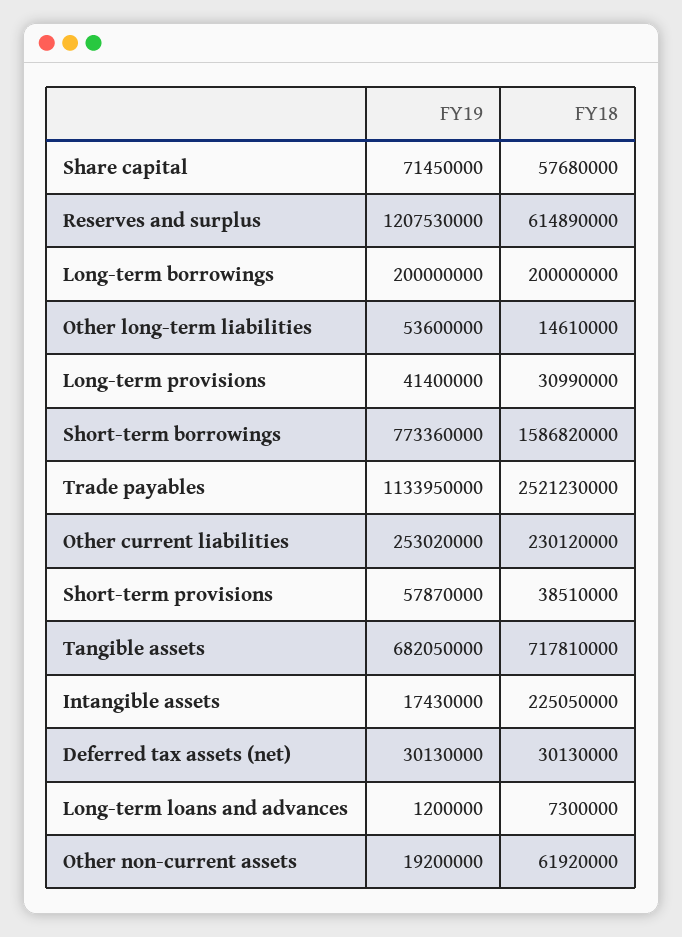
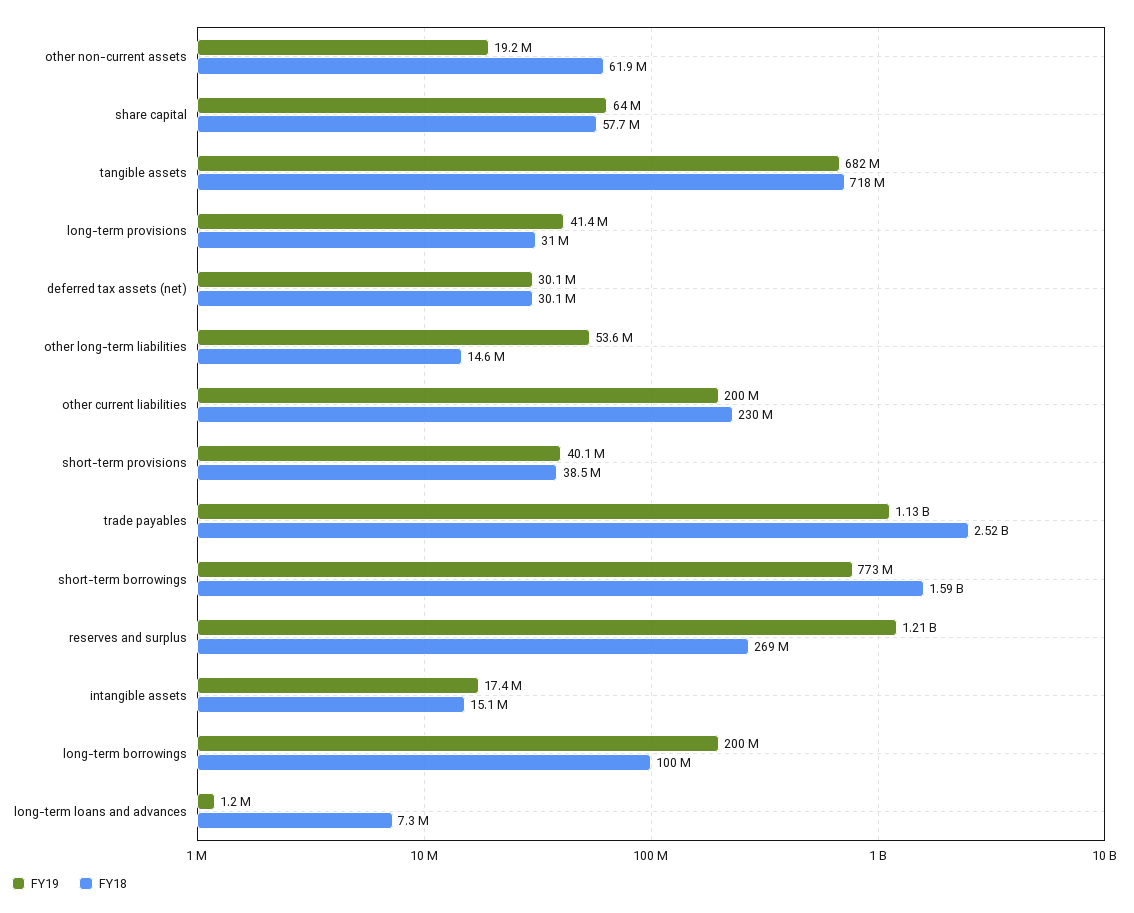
FY19, Share capital: 71450000 -> 64000000
FY18, Reserves and surplus: 614890000 -> 269000000
FY18, Long-term borrowings: 200000000 -> 100000000
FY19, Other current liabilities: 253020000 -> 200000000
FY19, Short-term provisions: 57870000 -> 40100000
FY18, Intangible assets: 225050000 -> 15100000

